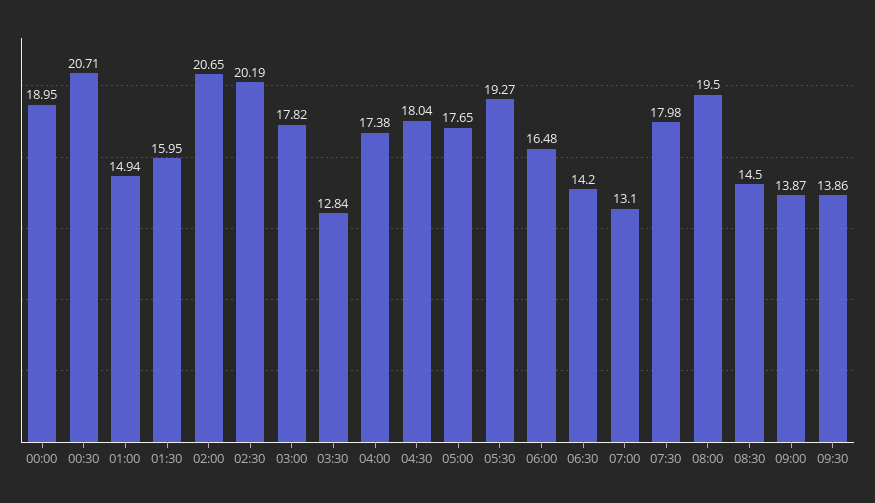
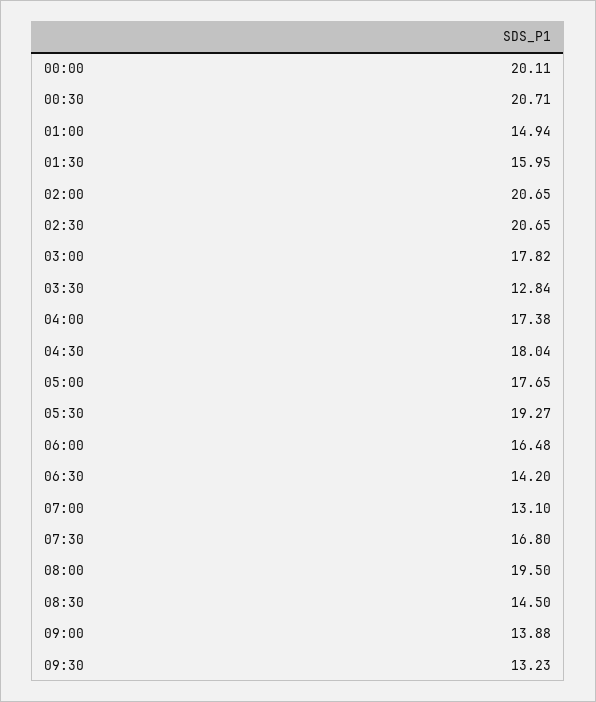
00:00: 18.95 -> 20.11
02:30: 20.19 -> 20.65
07:30: 17.98 -> 16.8
09:00: 13.87 -> 13.88
09:30: 13.86 -> 13.23

